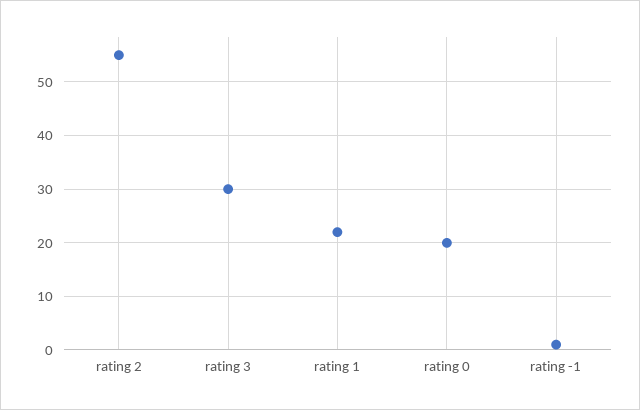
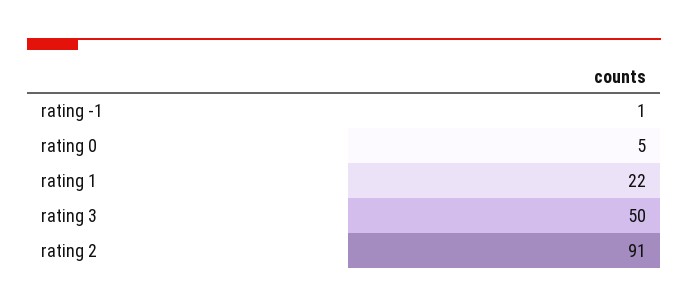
rating 2: 55 -> 91
rating 3: 30 -> 50
rating 0: 20 -> 5

